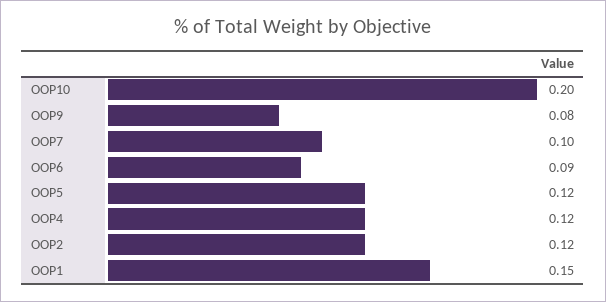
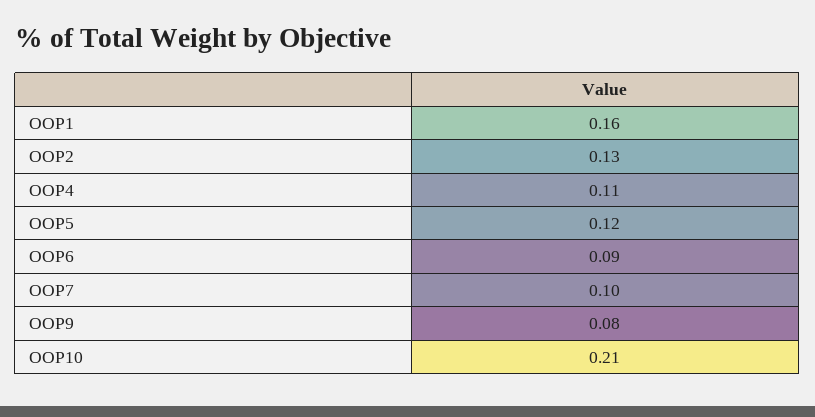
OOP10: 0.2 -> 0.21
OOP4: 0.12 -> 0.11
OOP2: 0.12 -> 0.13
OOP1: 0.15 -> 0.16

